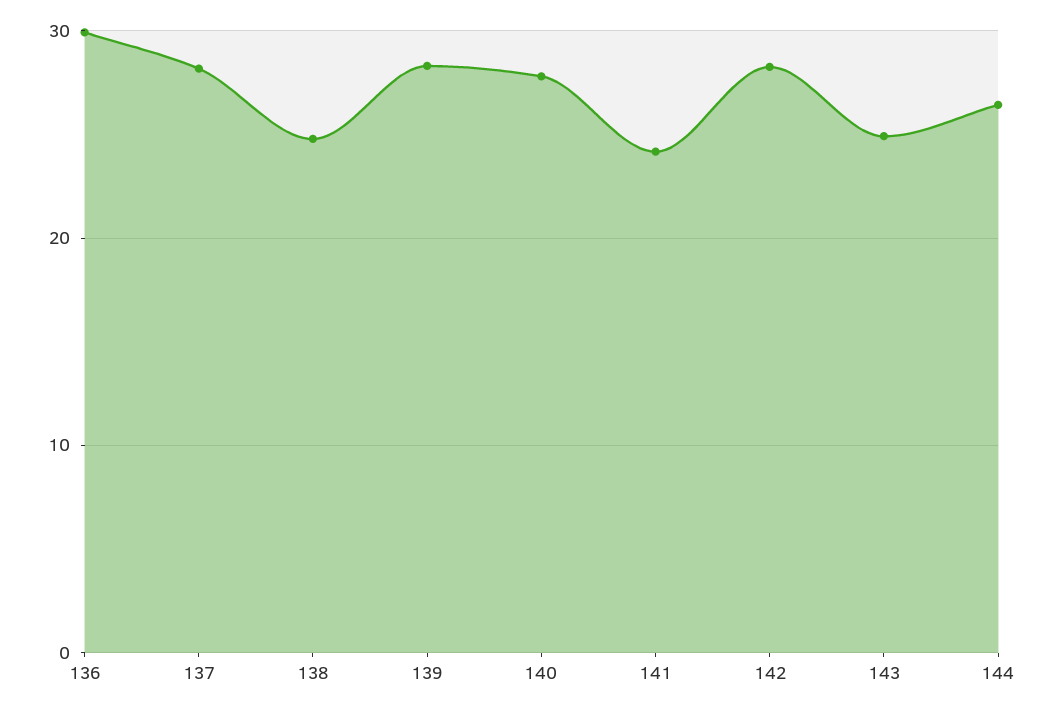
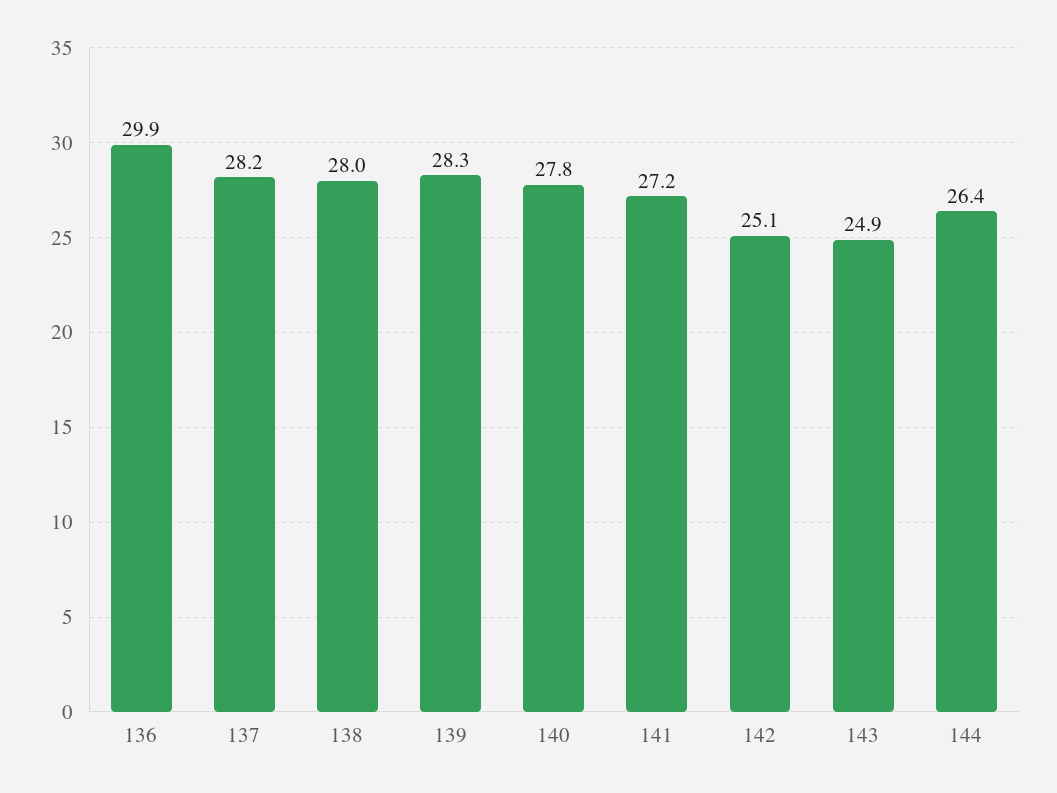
138: 25 -> 28
141: 24 -> 27.2
142: 28 -> 25.1

